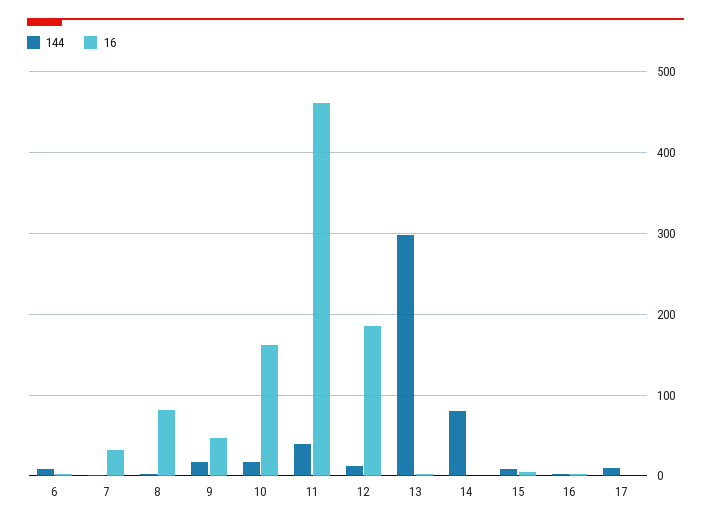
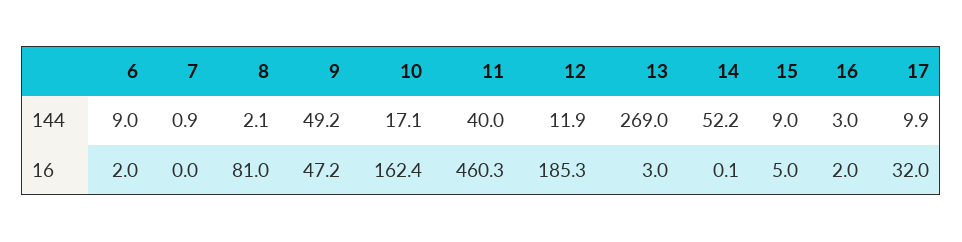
16, 7: 30 -> 0
144, 9: 20 -> 49.2
144, 13: 300 -> 269
144, 14: 80 -> 52.2
16, 17: 0 -> 32

